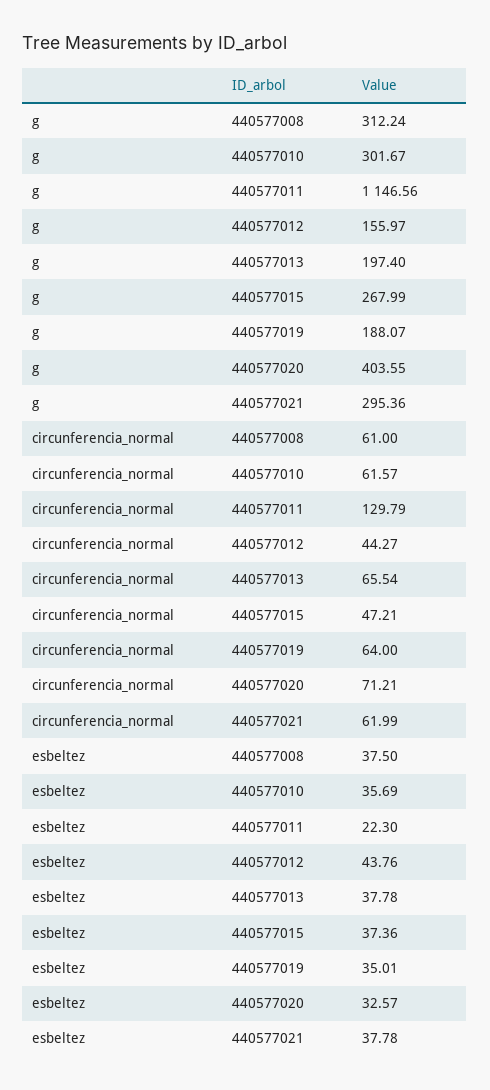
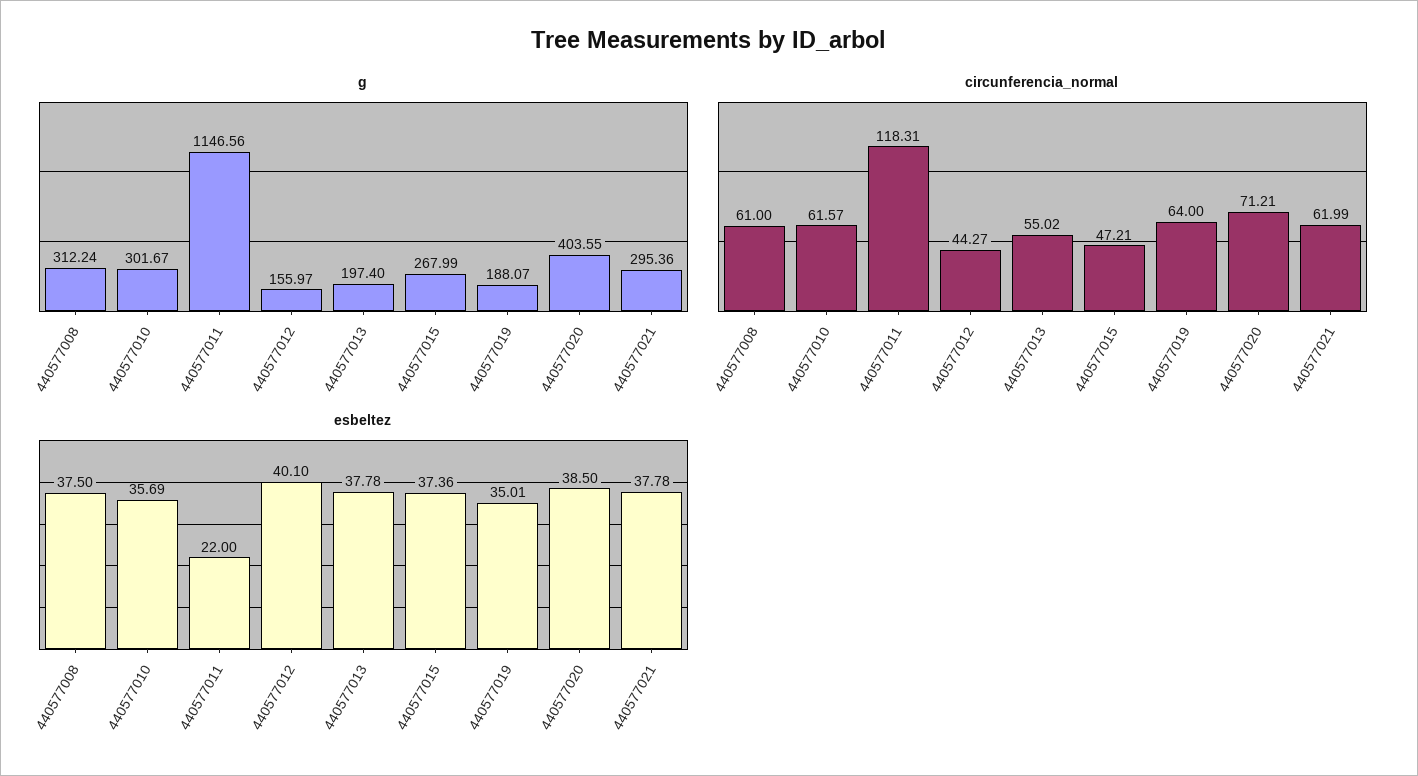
circunferencia_normal, 440577011: 129.79 -> 118.31
circunferencia_normal, 440577013: 65.54 -> 55.02
esbeltez, 440577011: 22.3 -> 22
esbeltez, 440577012: 43.76 -> 40.1
esbeltez, 440577020: 32.57 -> 38.5

